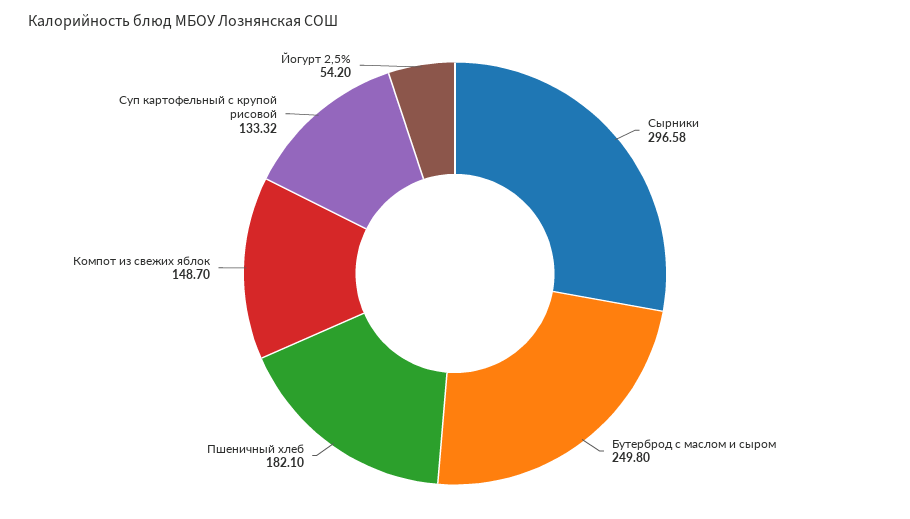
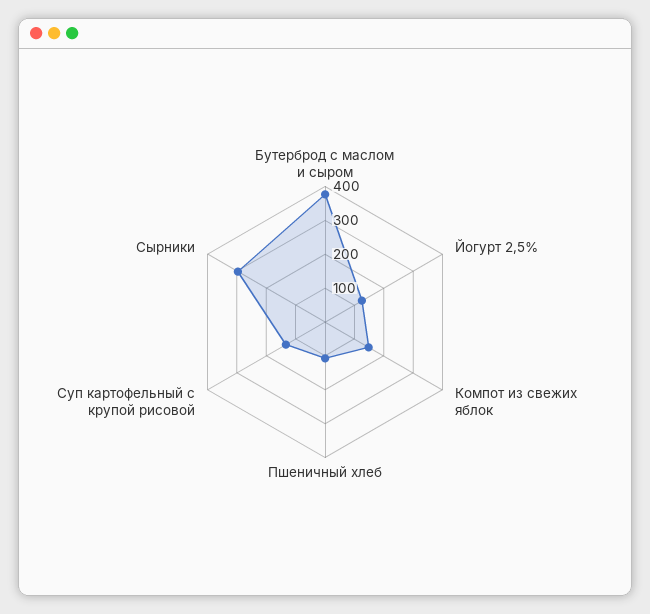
Бутерброд с маслом и сыром: 249.8 -> 375
Пшеничный хлеб: 182.1 -> 100
Йогурт 2,5%: 54.2 -> 125

